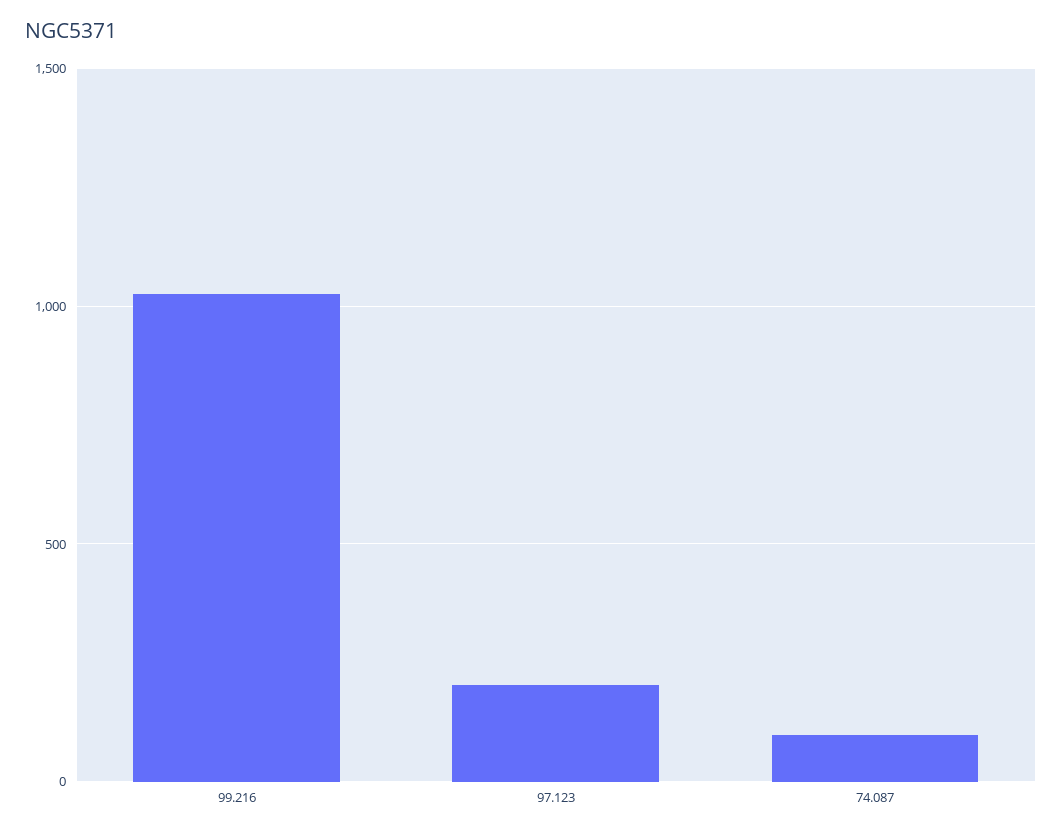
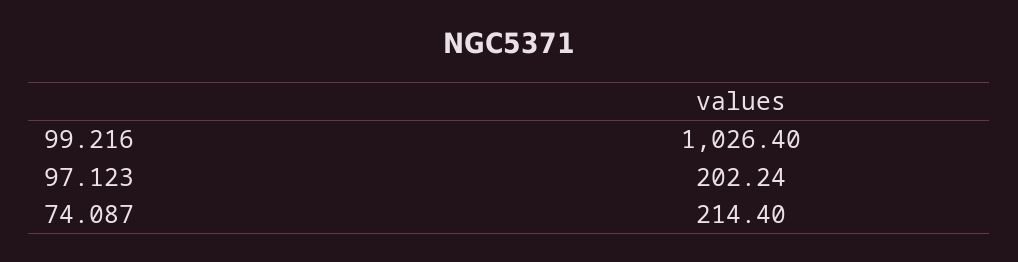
74.087: 100 -> 214.4

